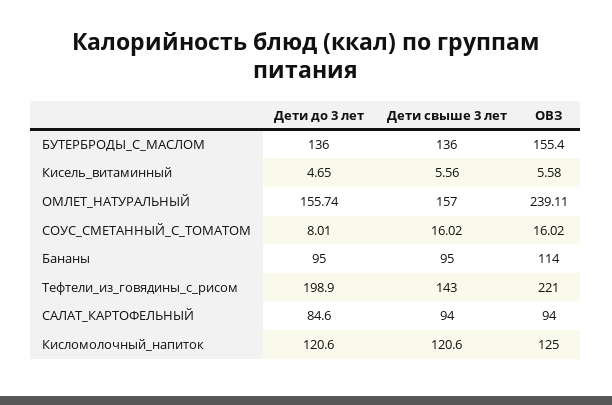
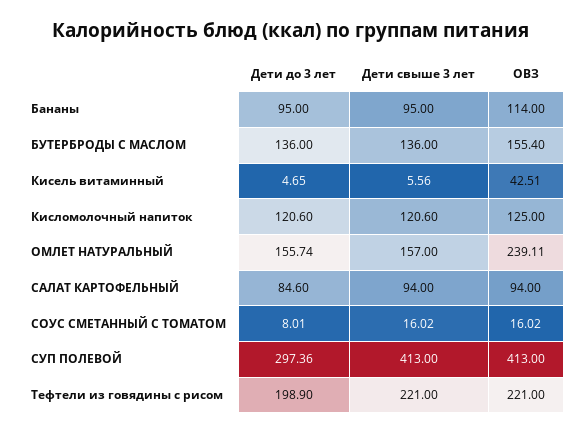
ОВЗ, Кисель_витаминный: 5.58 -> 42.51
Дети свыше 3 лет, Тефтели_из_говядины_с_рисом: 143 -> 221
Дети до 3 лет, СУП ПОЛЕВОЙ: none -> 297.36
Дети свыше 3 лет, СУП ПОЛЕВОЙ: none -> 413
ОВЗ, СУП ПОЛЕВОЙ: none -> 413

